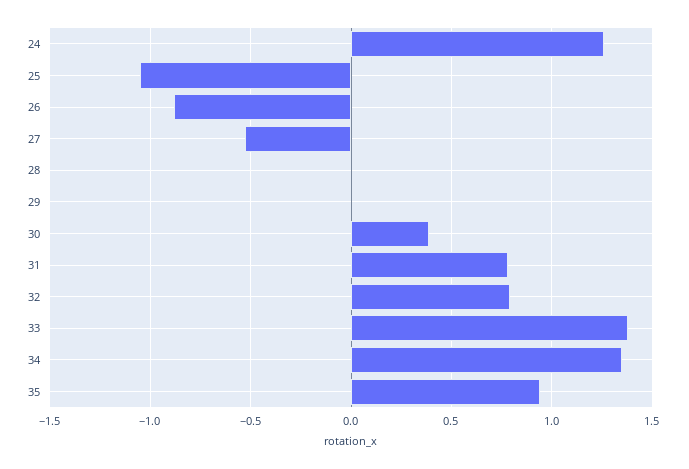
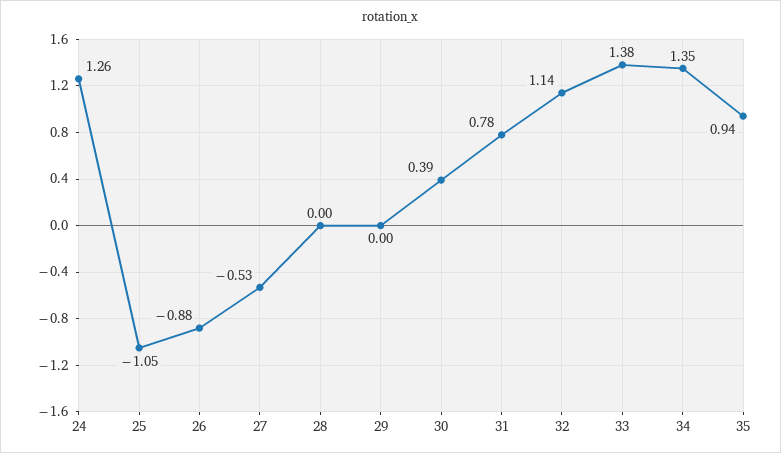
32: 0.8 -> 1.14

